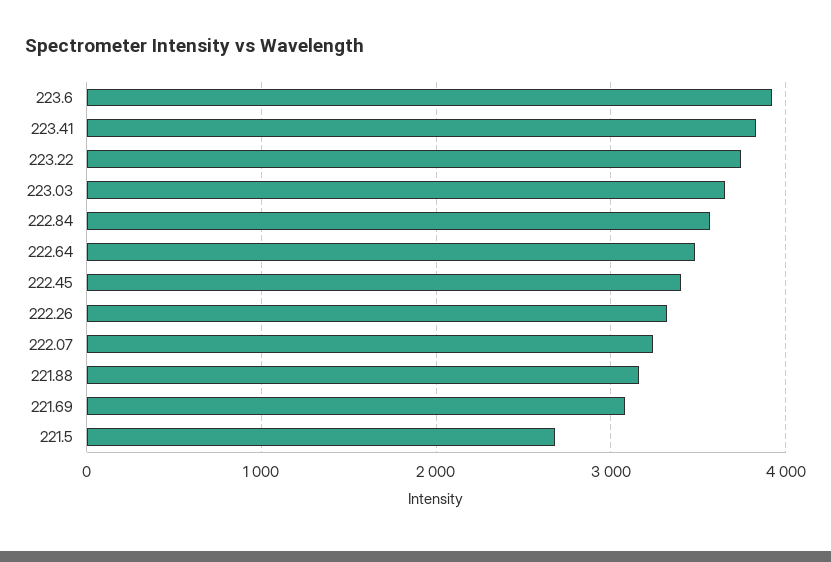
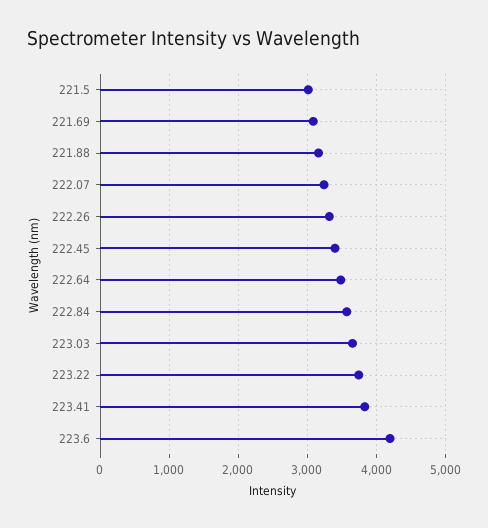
223.6: 3900 -> 4200
221.5: 2700 -> 3000

